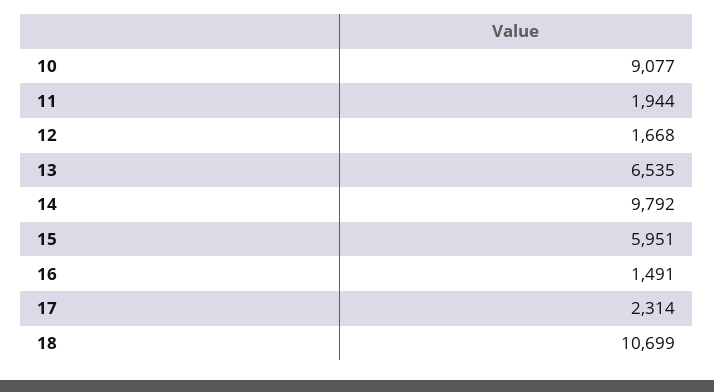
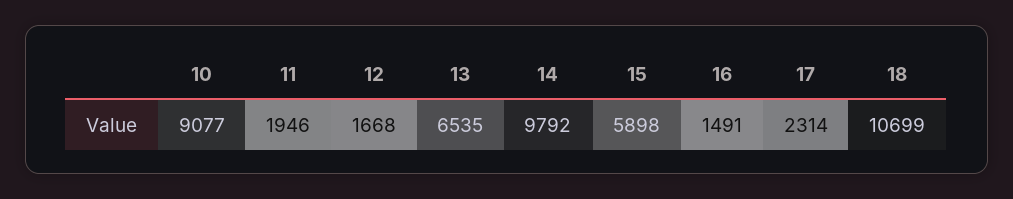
11: 1944 -> 1946
15: 5951 -> 5898

